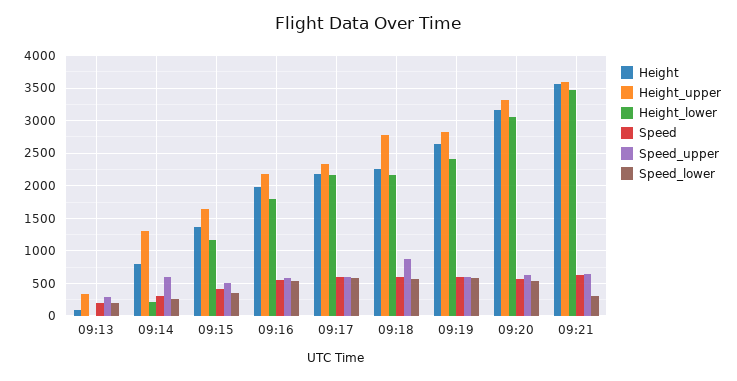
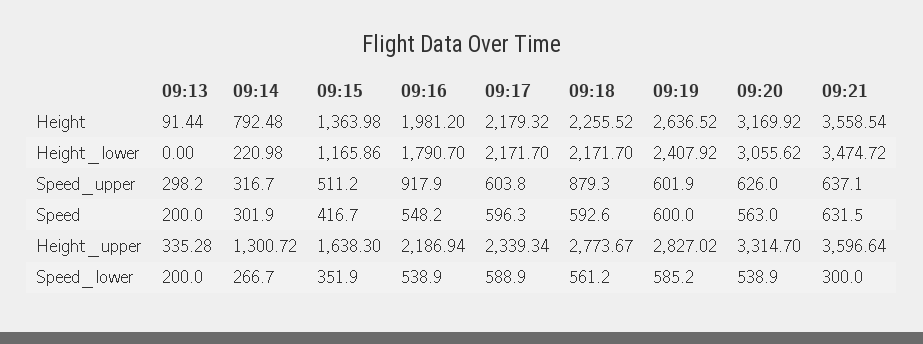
Speed_upper, 09:14: 600 -> 316.7
Speed_upper, 09:16: 600 -> 917.9

